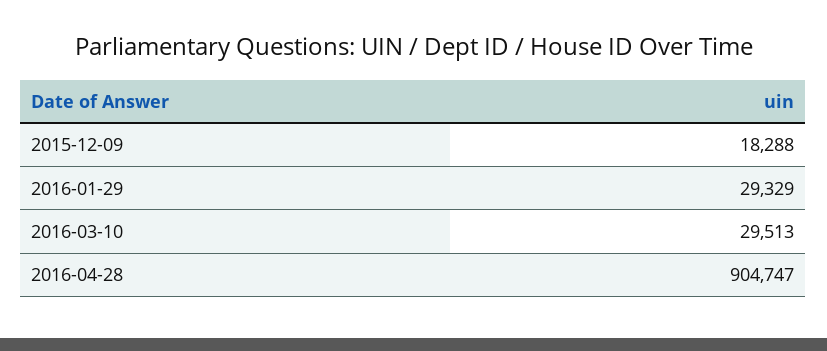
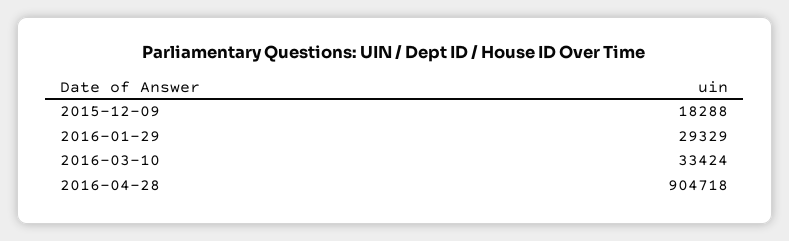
2016-03-10: 29513 -> 33424
2016-04-28: 904747 -> 904718

